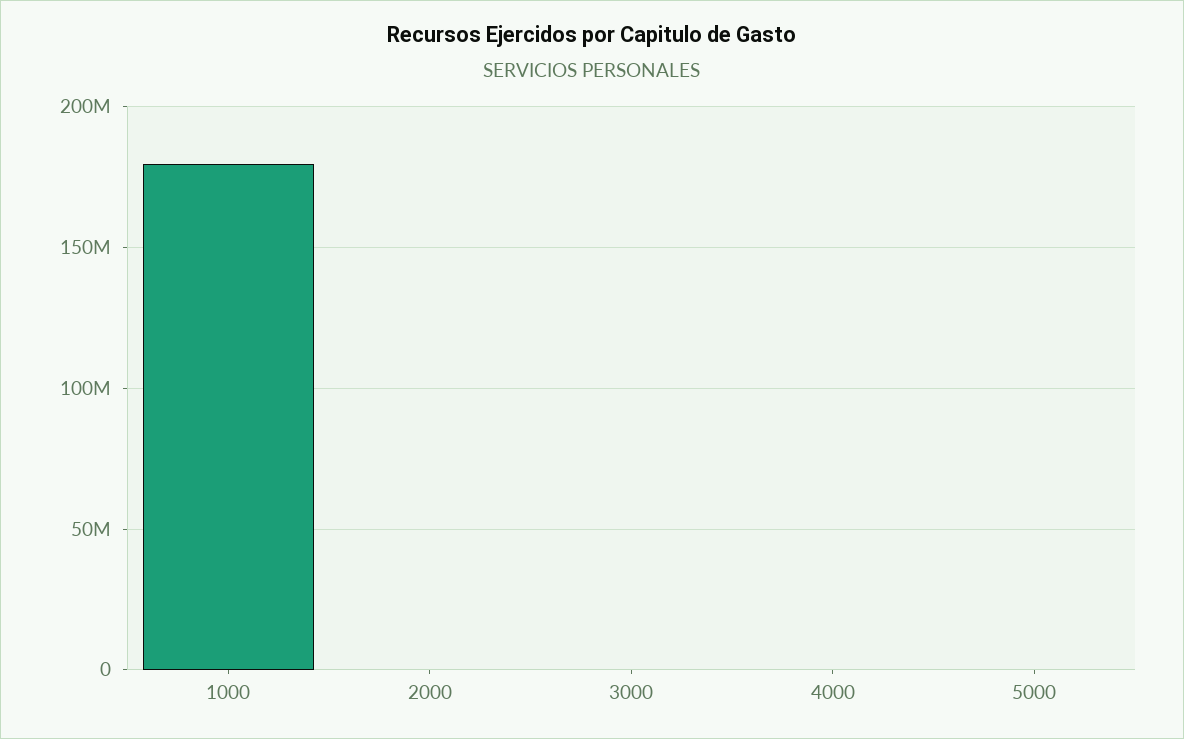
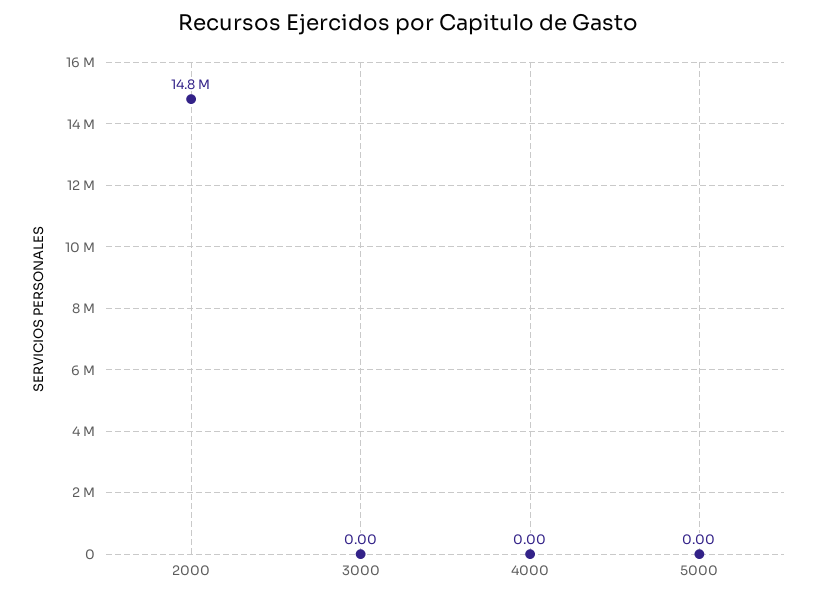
1000: 180000000 -> none
2000: 0 -> 14800000

